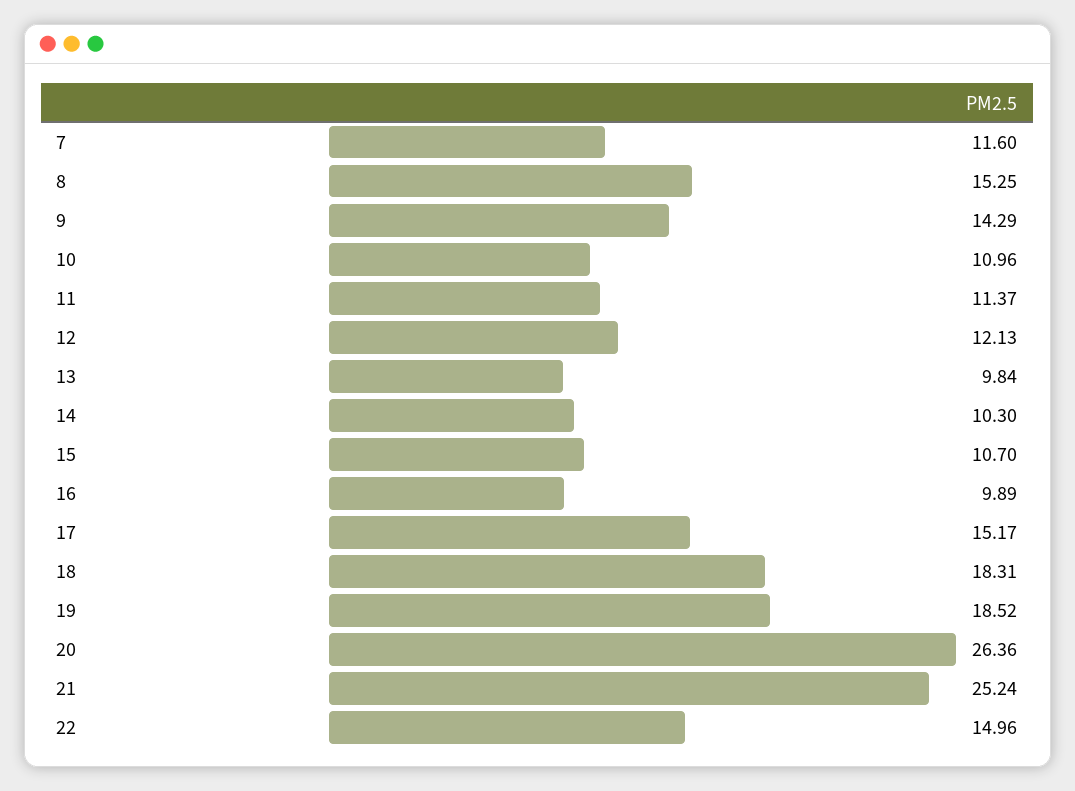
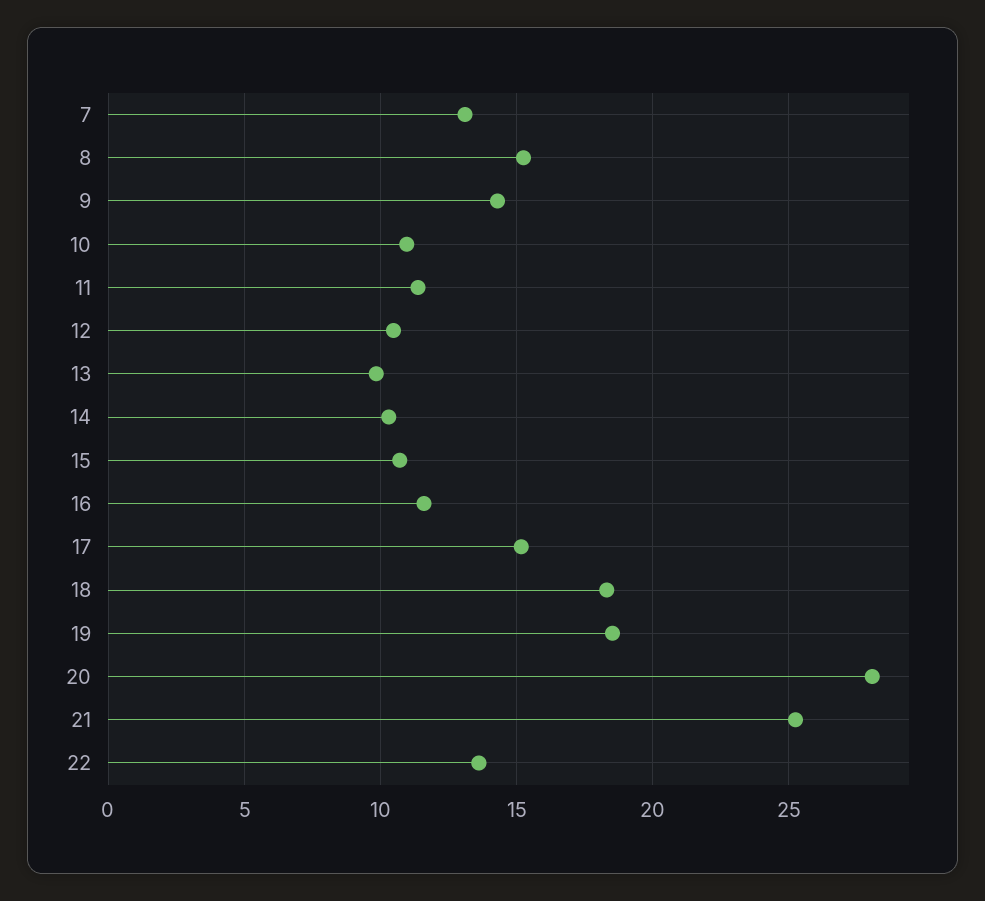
7: 11.6 -> 13
12: 12.13 -> 10.5
16: 9.89 -> 11.5
20: 26.36 -> 28
22: 14.96 -> 13.5

